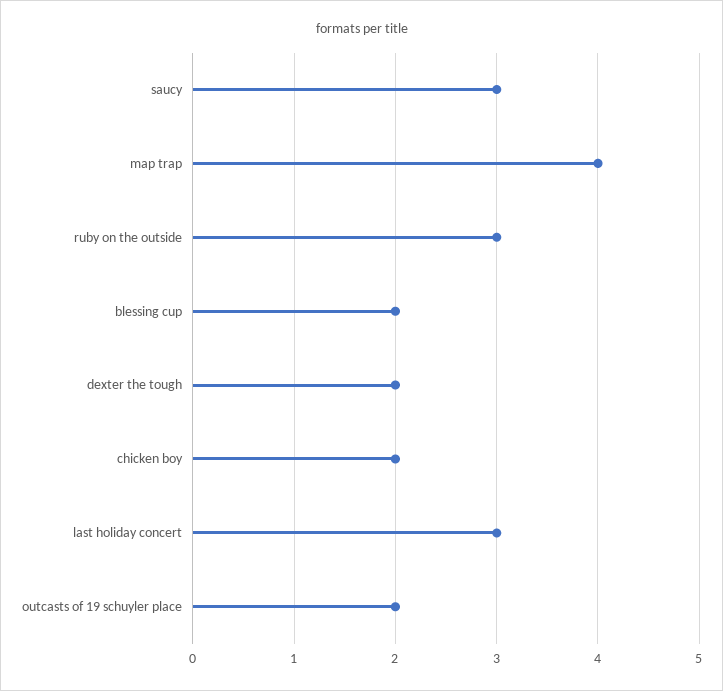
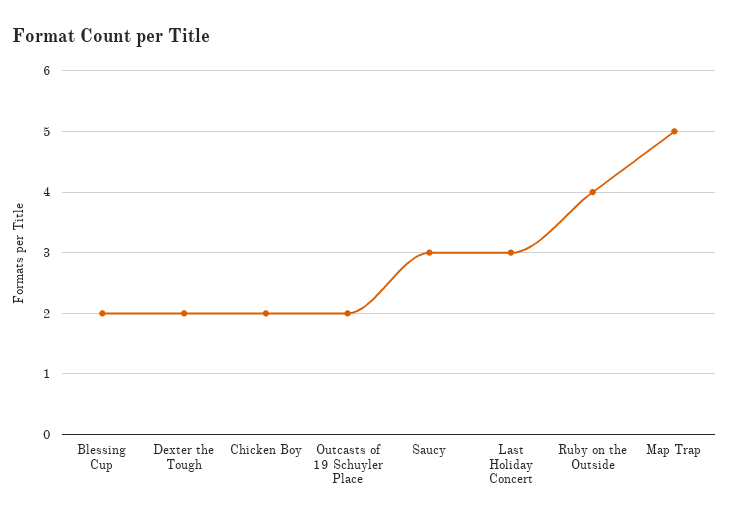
map trap: 4 -> 5
ruby on the outside: 3 -> 4

